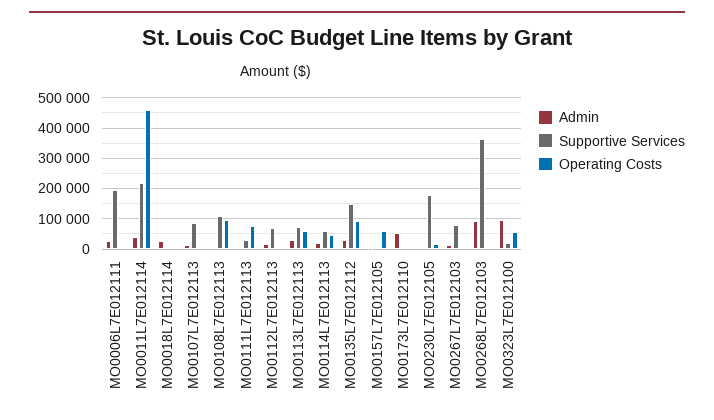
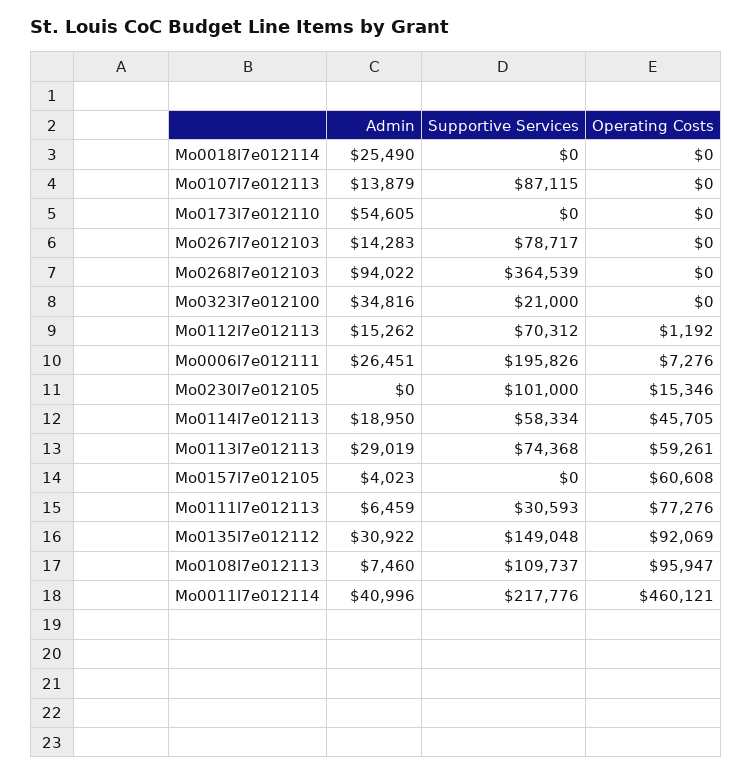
Supportive Services, MO0230L7E012105: 180000 -> 101000
Admin, MO0323L7E012100: 100000 -> 34816
Operating Costs, MO0323L7E012100: 60000 -> 0

